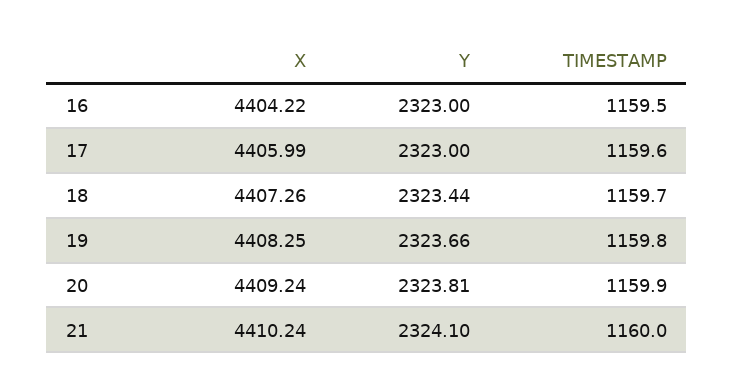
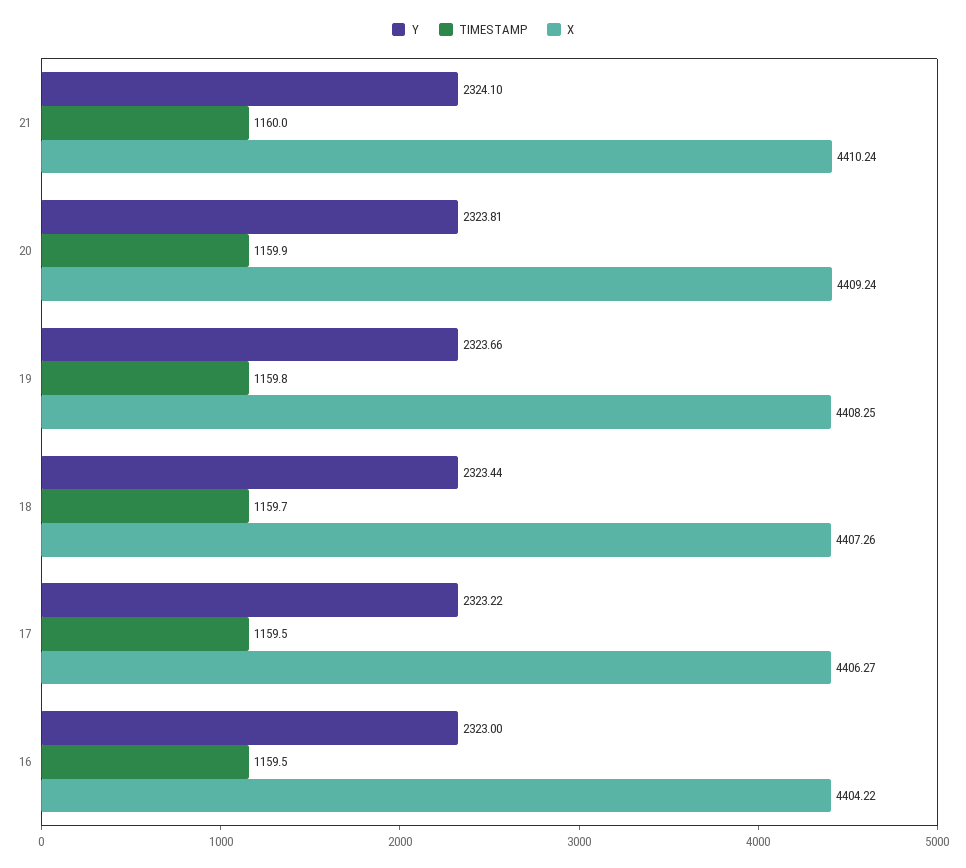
X, 17: 4405.99 -> 4406.27
Y, 17: 2323 -> 2323.22
TIMESTAMP, 17: 1159.6 -> 1159.5

